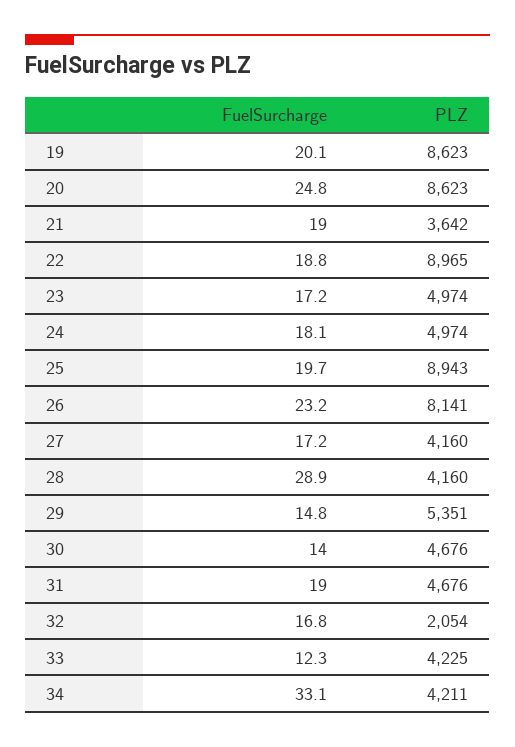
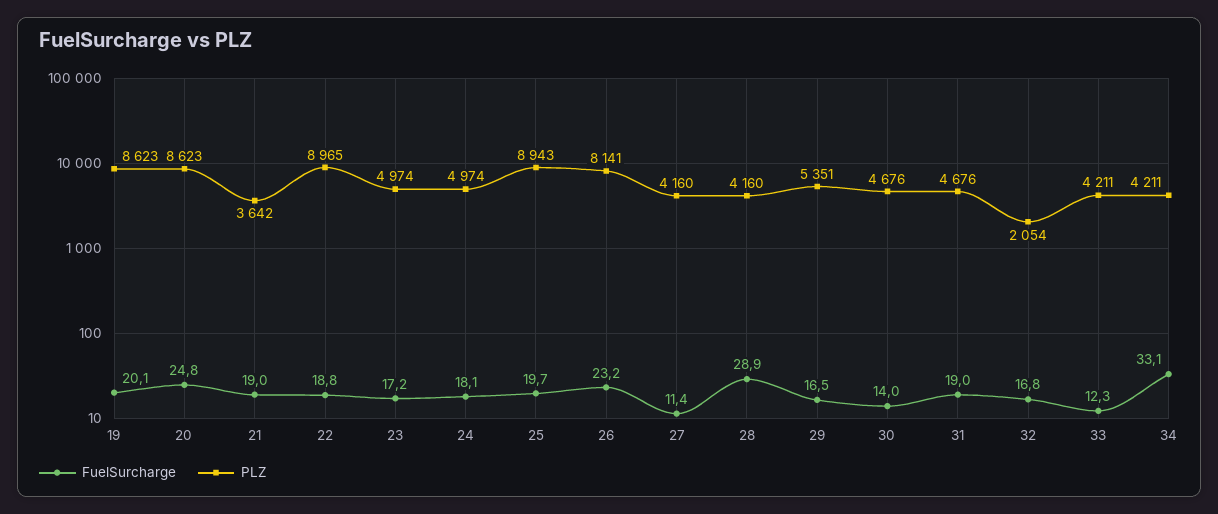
FuelSurcharge, 27: 17.2 -> 11.4
FuelSurcharge, 29: 14.8 -> 16.5
PLZ, 33: 4225 -> 4211

